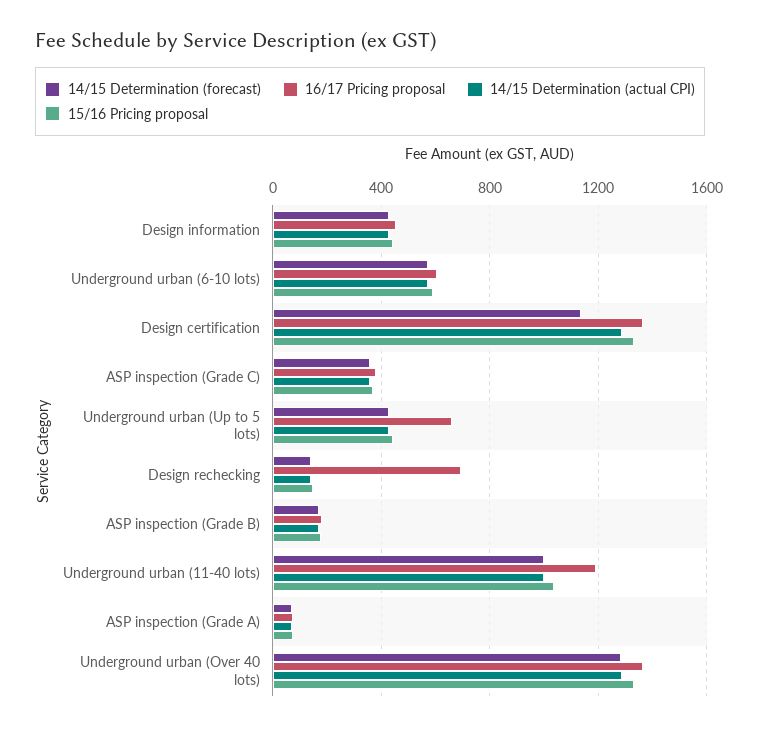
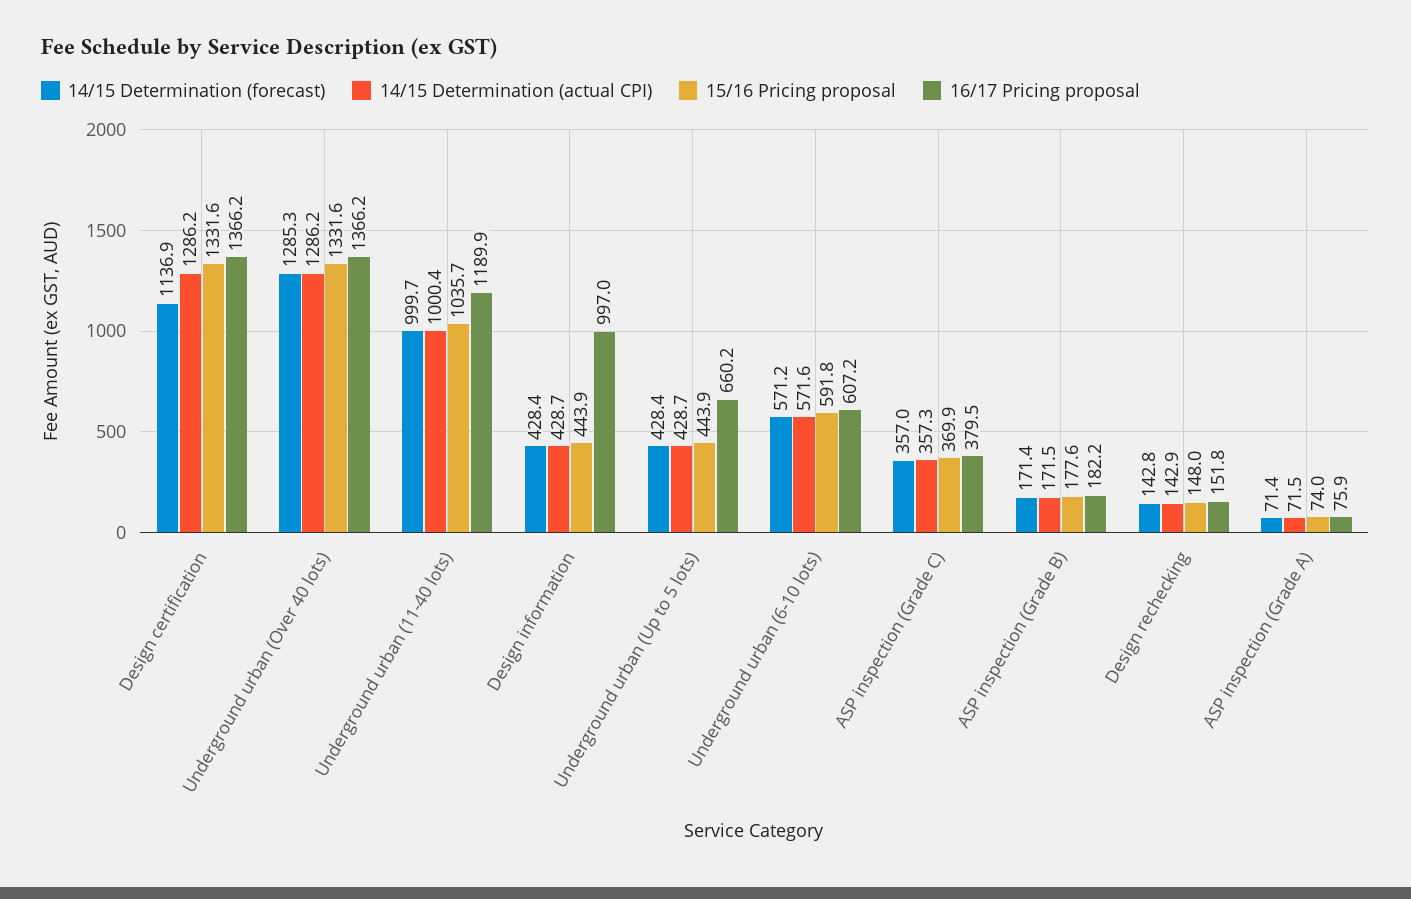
16/17 Pricing proposal, Design information: 450 -> 997
16/17 Pricing proposal, Design rechecking: 700 -> 151.8

